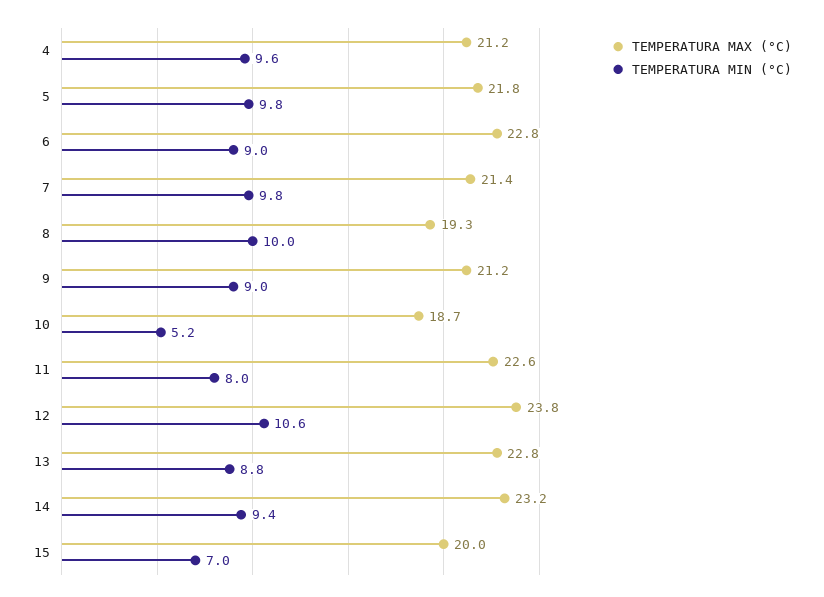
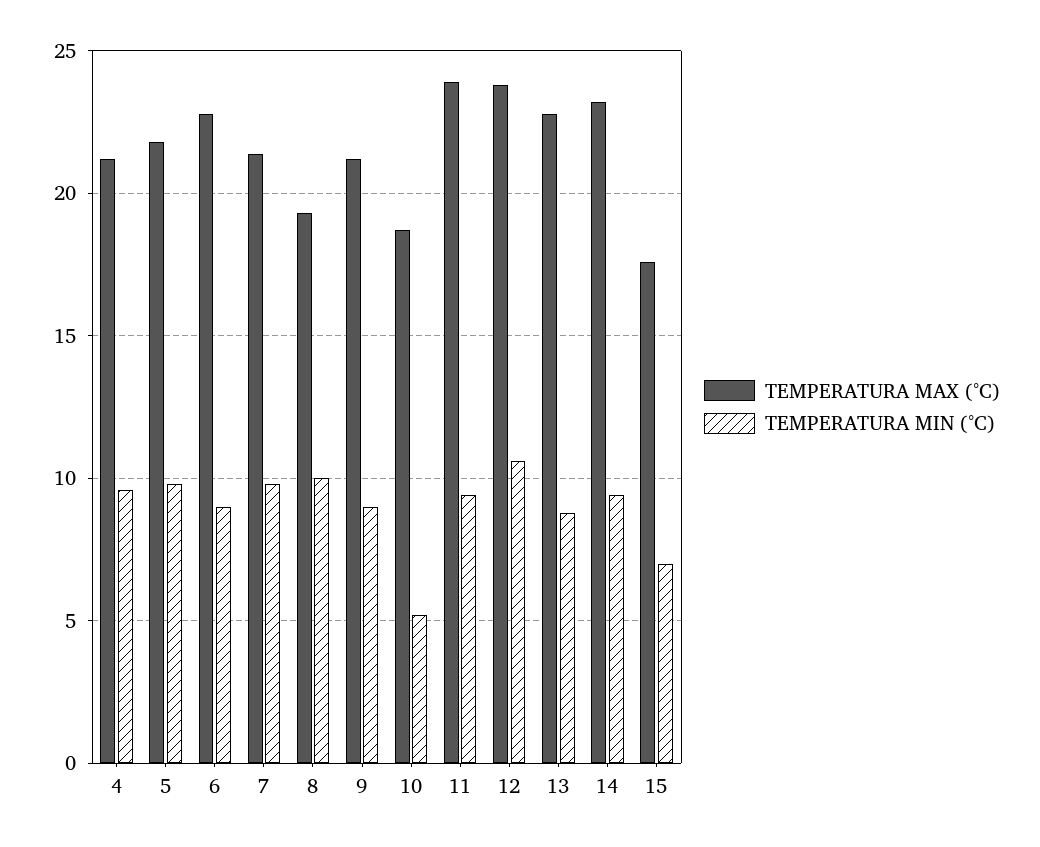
TEMPERATURA MAX (°C), 11: 22.6 -> 24
TEMPERATURA MIN (°C), 11: 8 -> 9.5
TEMPERATURA MAX (°C), 15: 20 -> 17.5

